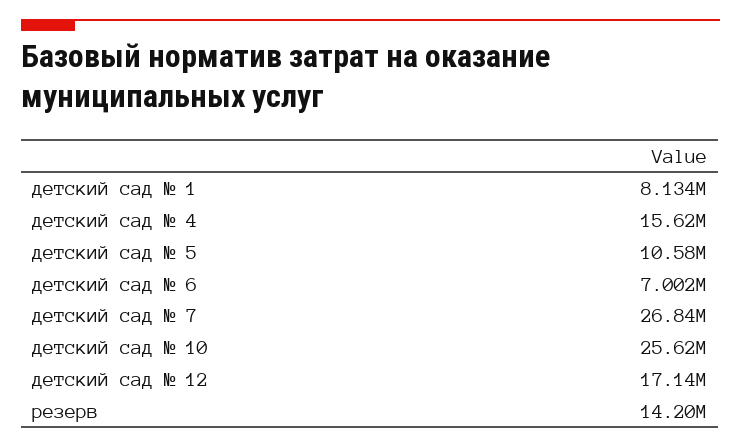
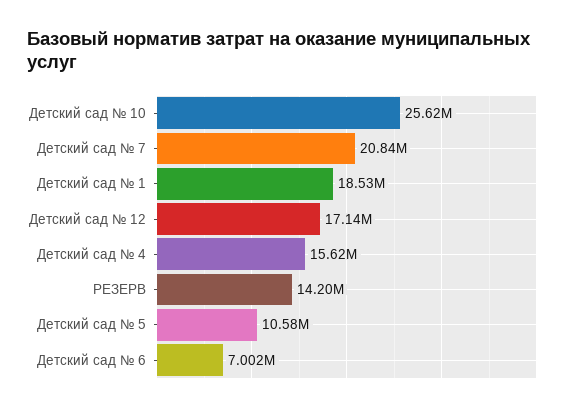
детский сад № 1: 8134000 -> 18530000
детский сад № 7: 26840000 -> 20840000

